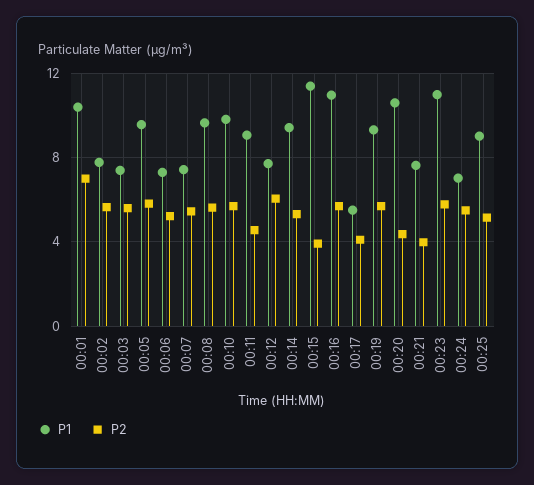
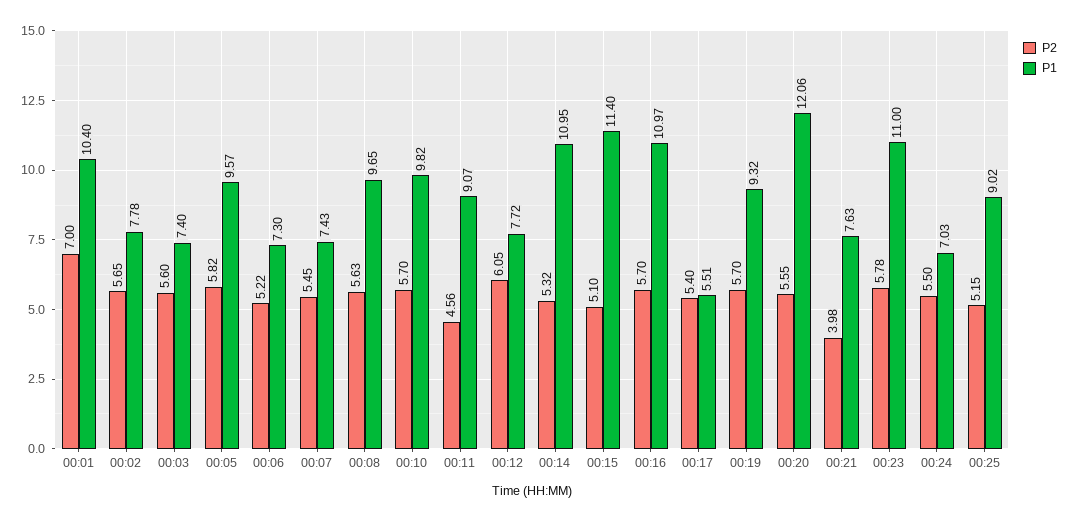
P1, 00:14: 9.5 -> 10.95
P2, 00:15: 4 -> 5.1
P2, 00:17: 4 -> 5.4
P1, 00:20: 10.5 -> 12.06
P2, 00:20: 4.5 -> 5.55

